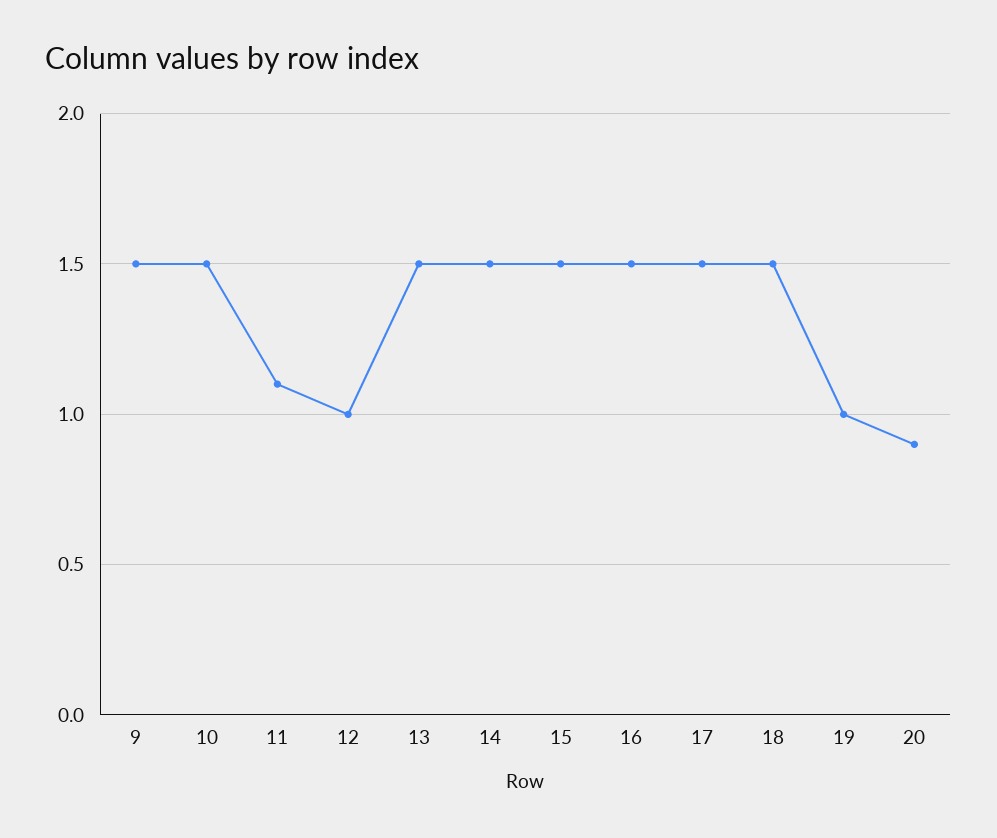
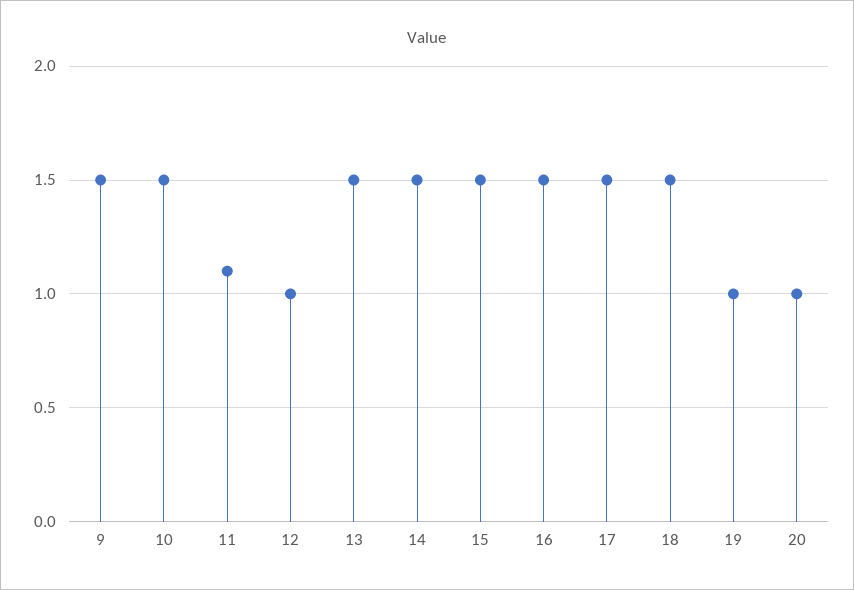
20: 0.9 -> 1

